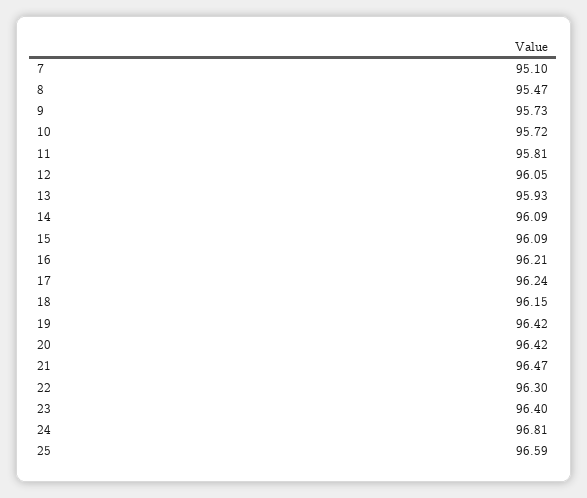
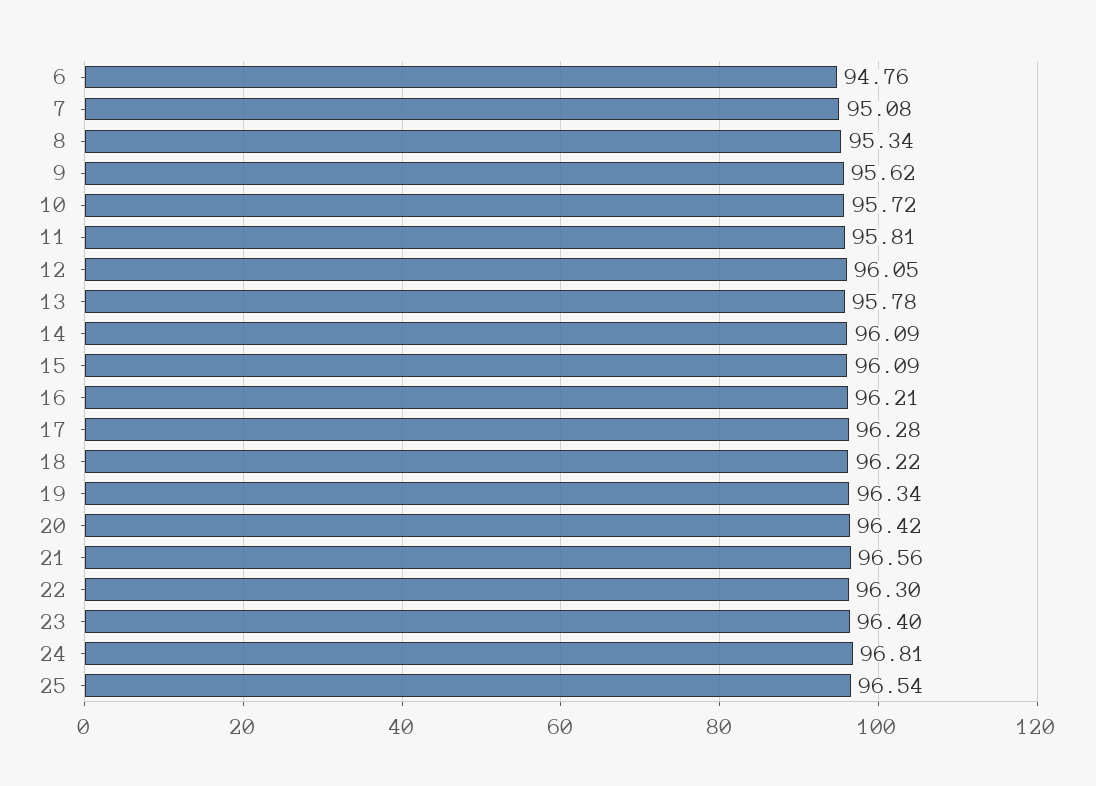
7: 95.1 -> 95.08
8: 95.47 -> 95.34
9: 95.73 -> 95.62
13: 95.93 -> 95.78
17: 96.24 -> 96.28
18: 96.15 -> 96.22
19: 96.42 -> 96.34
21: 96.47 -> 96.56
25: 96.59 -> 96.54
6: none -> 94.76

